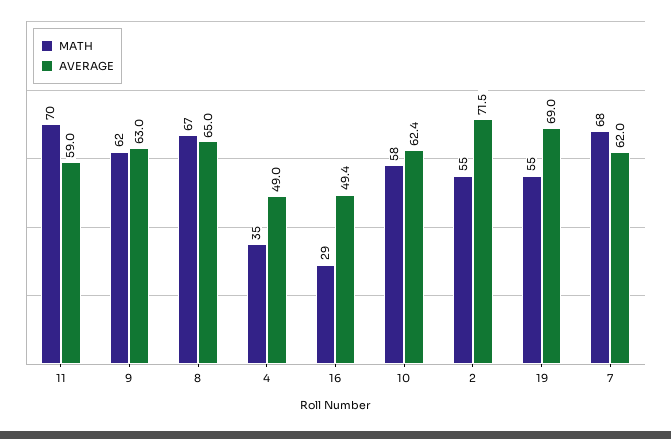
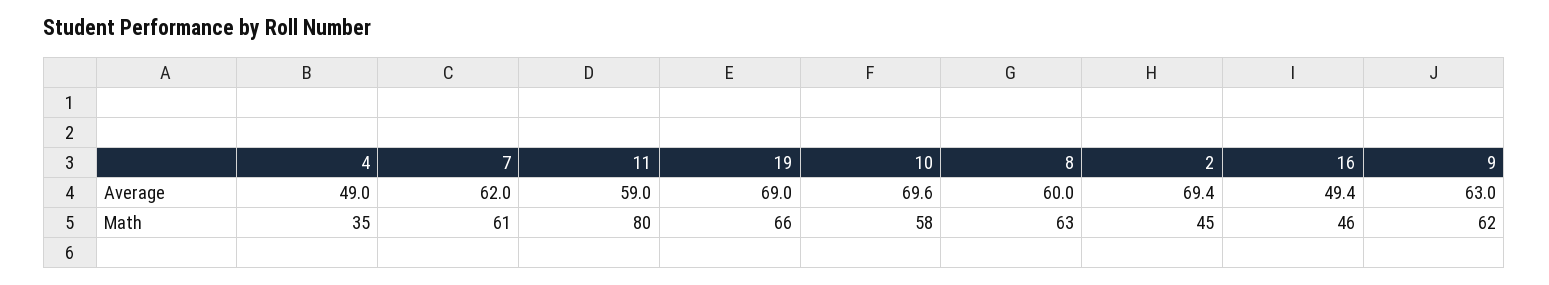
MATH, 11: 70 -> 80
MATH, 8: 67 -> 63
AVERAGE, 8: 65 -> 60
MATH, 16: 29 -> 46
AVERAGE, 10: 62.4 -> 69.6
MATH, 2: 55 -> 45
AVERAGE, 2: 71.5 -> 69.4
MATH, 19: 55 -> 66
MATH, 7: 68 -> 61

